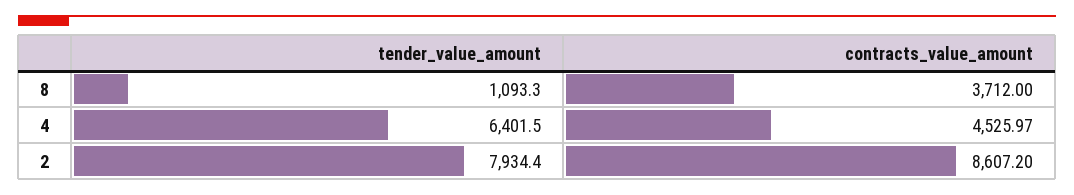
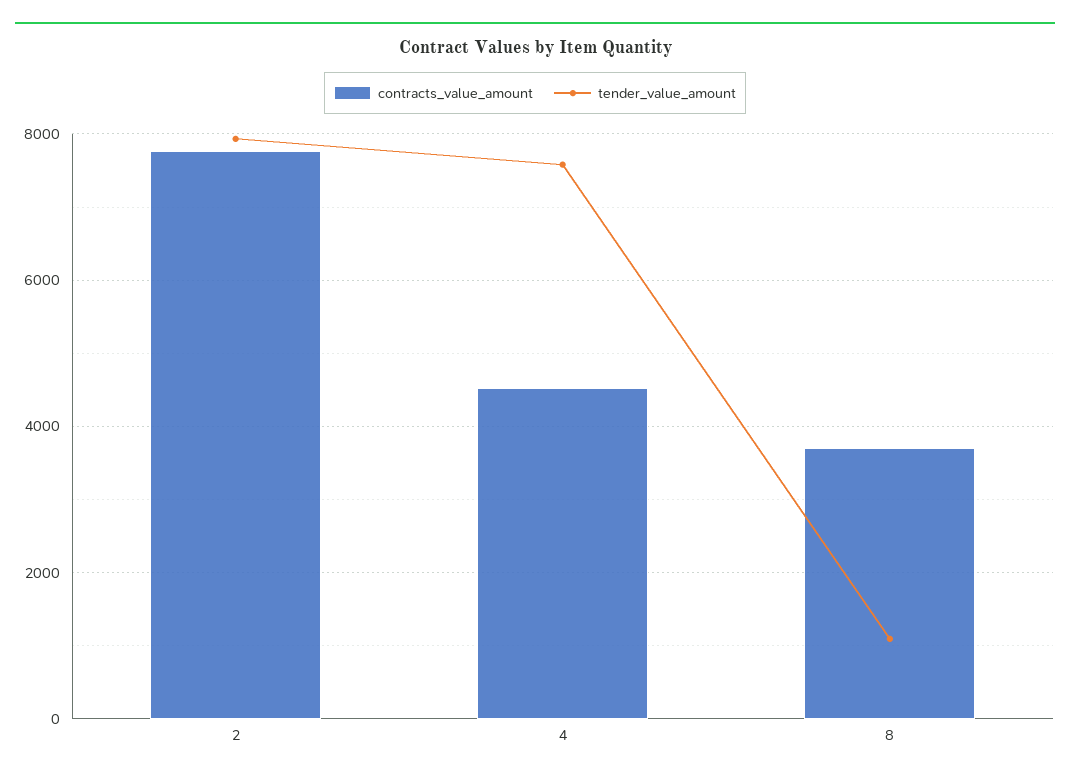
tender_value_amount, 4: 6401.5 -> 7600
contracts_value_amount, 2: 8607.2 -> 7800

